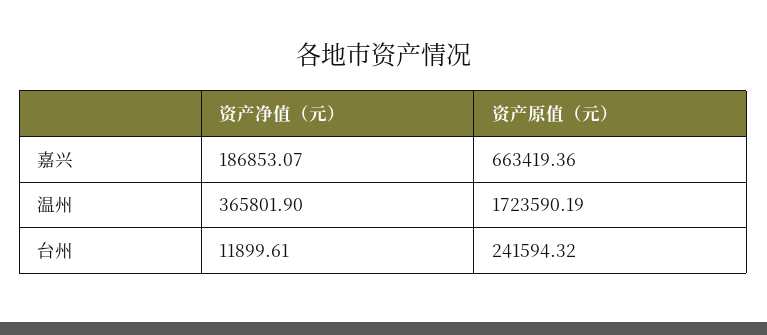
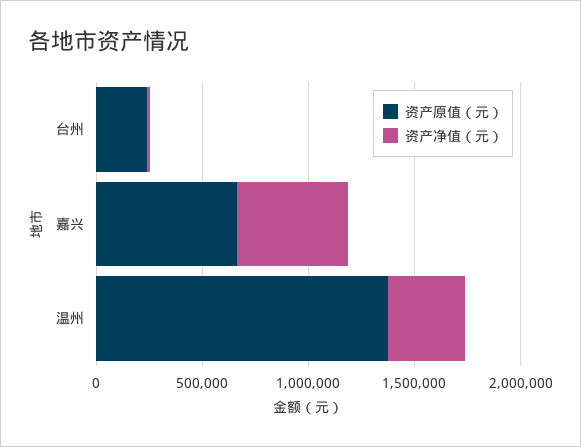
资产净值（元）, 嘉兴: 186853.07 -> 500000
资产原值（元）, 温州: 1723590.19 -> 1400000

